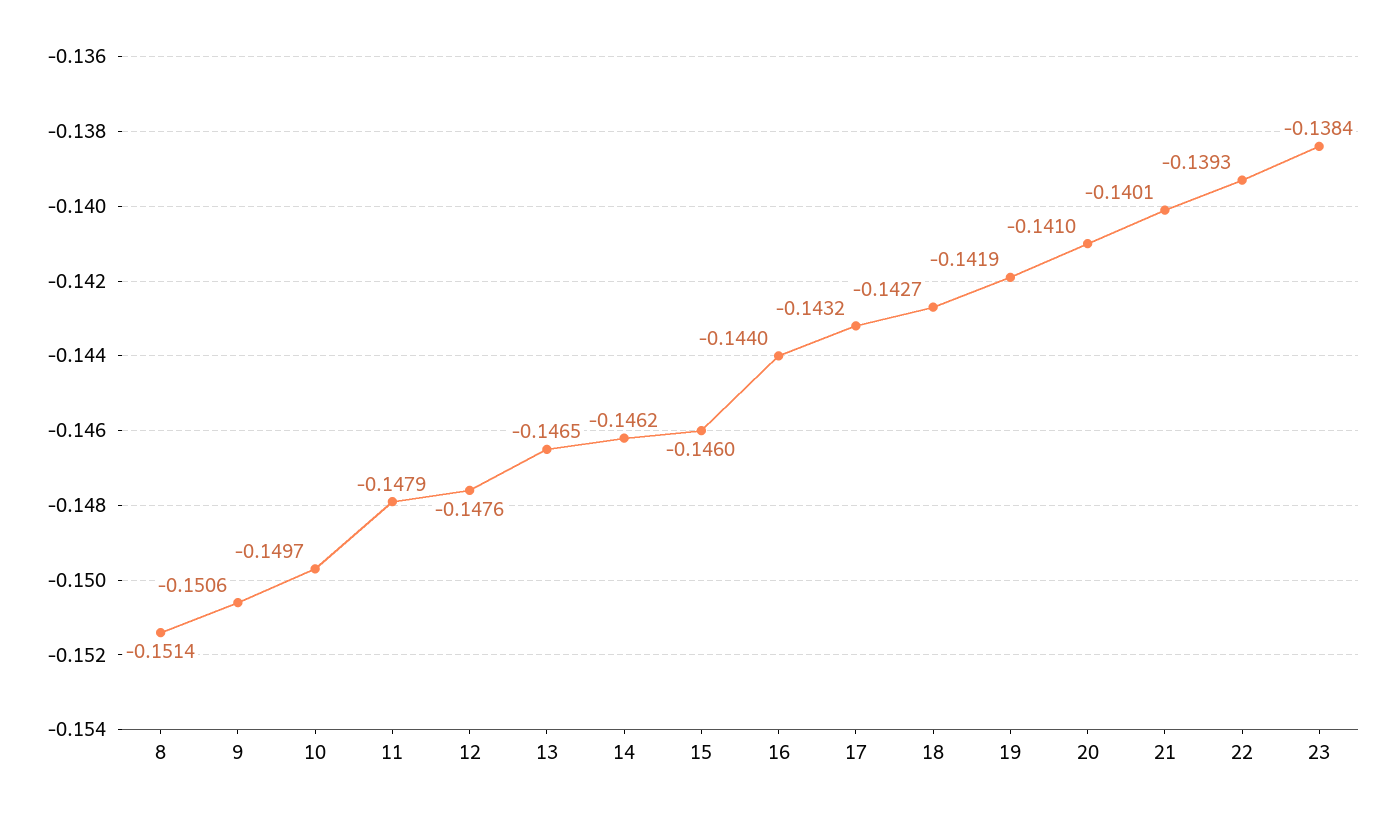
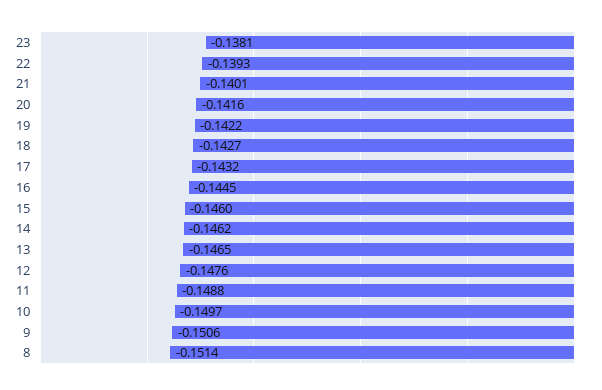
11: -0.1479 -> -0.1488
16: -0.144 -> -0.1445
19: -0.1419 -> -0.1422
20: -0.141 -> -0.1416
23: -0.1384 -> -0.1381

